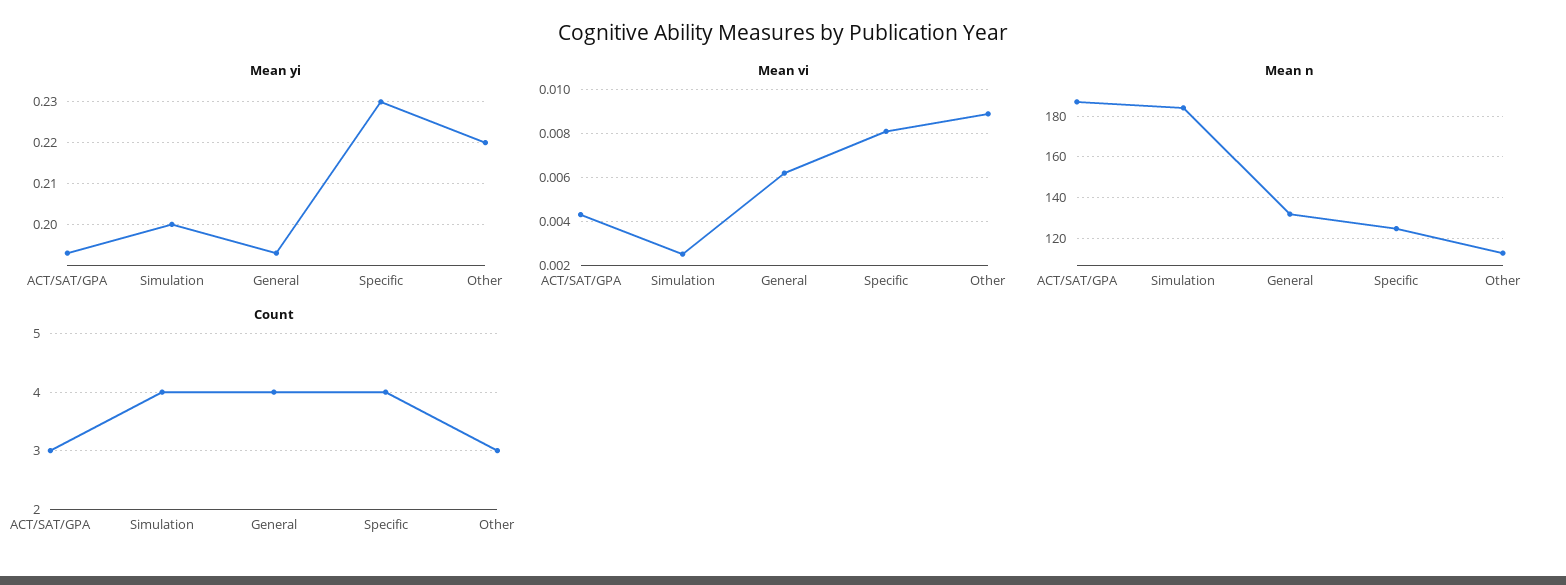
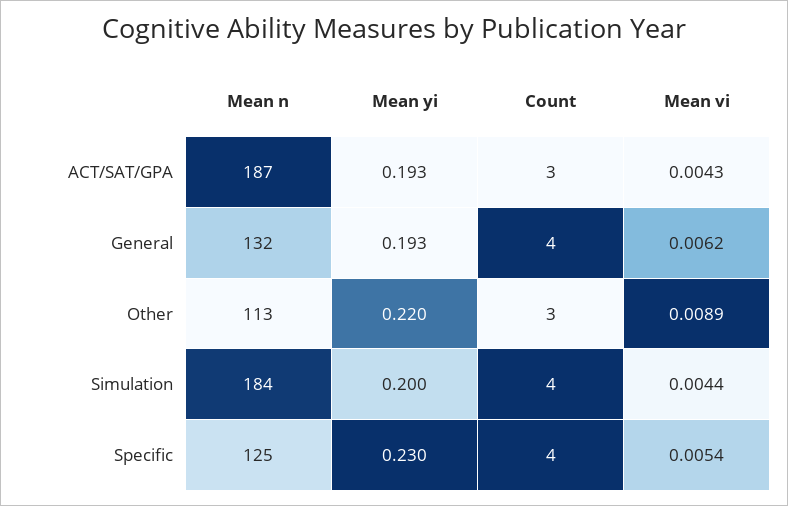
Mean vi, Simulation: 0.0025 -> 0.0044
Mean vi, Specific: 0.008 -> 0.0054

